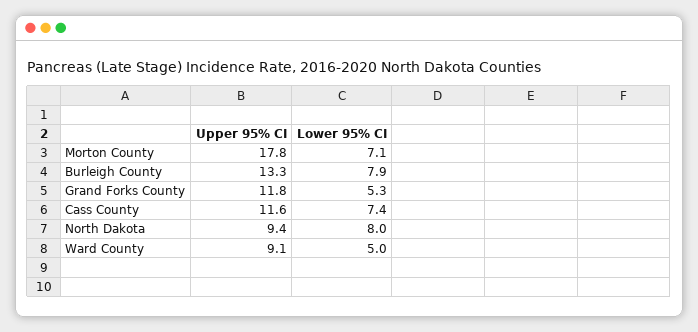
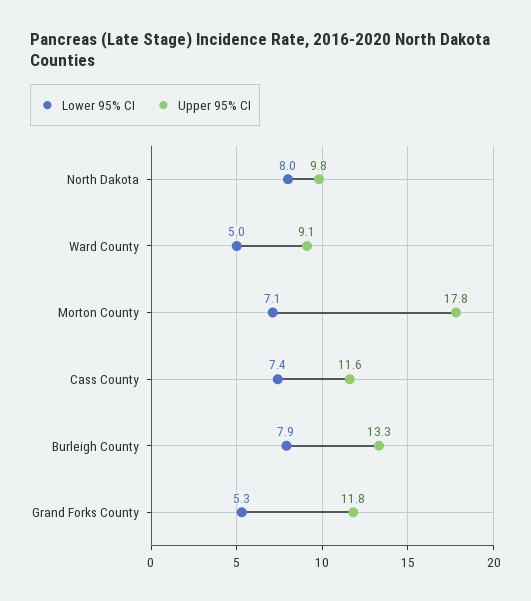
Upper 95% CI, North Dakota: 9.4 -> 9.8

